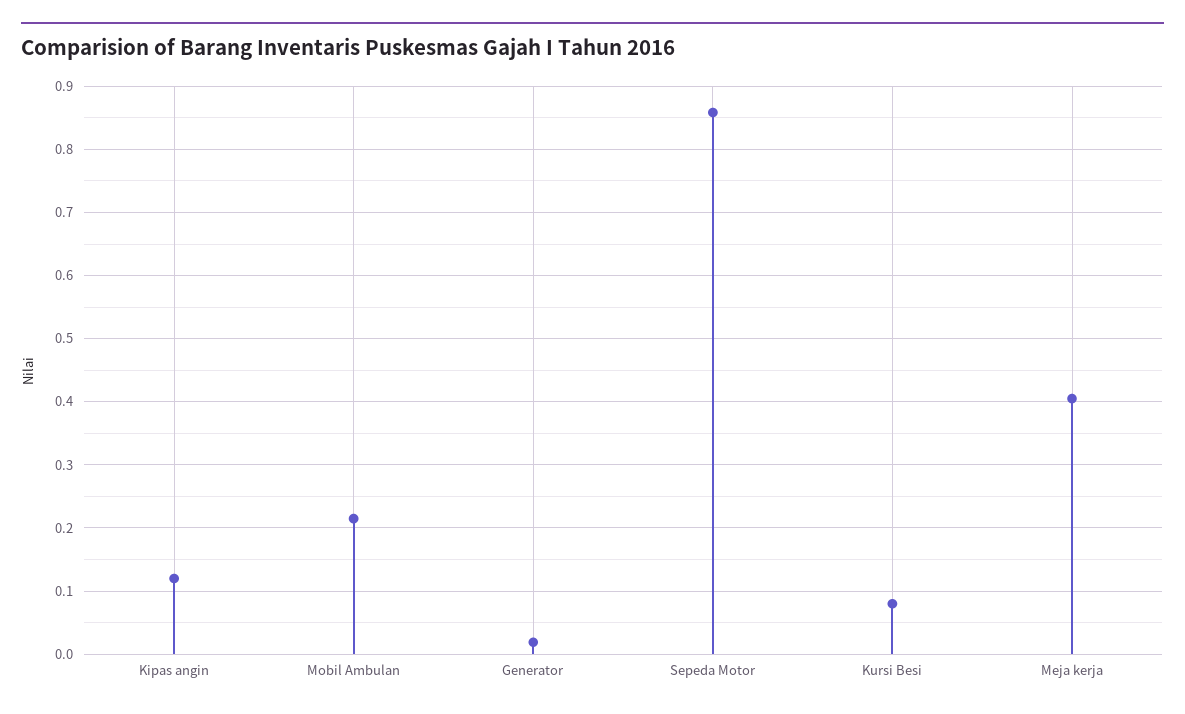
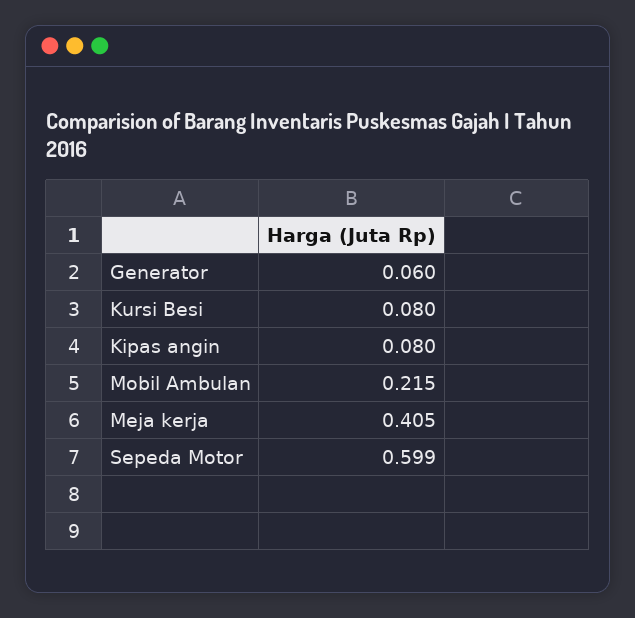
Kipas angin: 0.12 -> 0.08
Generator: 0.02 -> 0.06
Sepeda Motor: 0.86 -> 0.599

